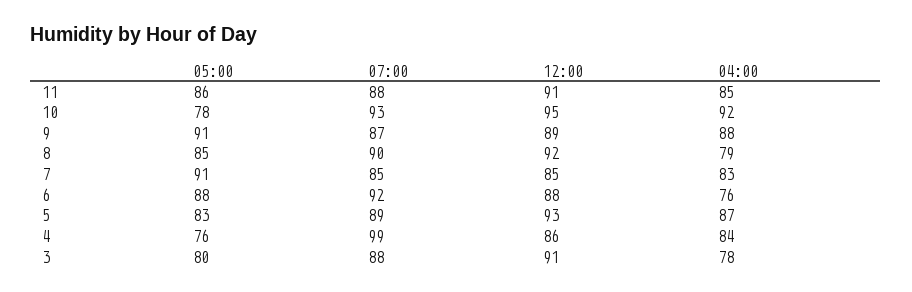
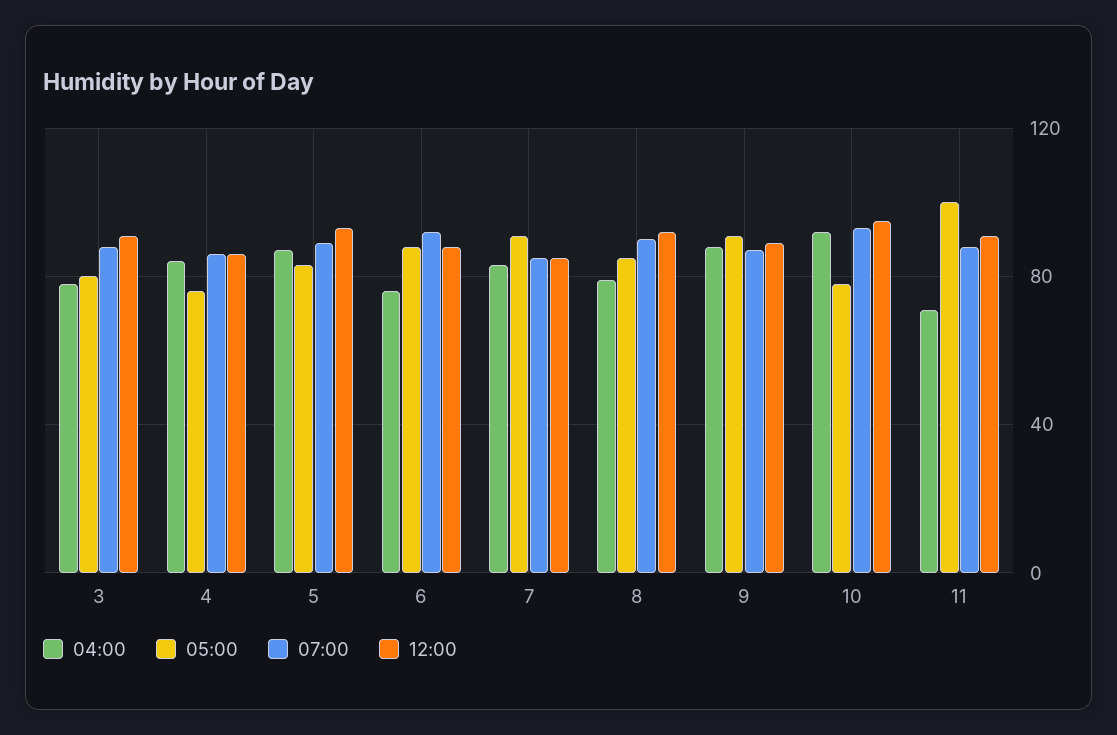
05:00, 11: 86 -> 100
04:00, 11: 85 -> 70
07:00, 4: 99 -> 85

